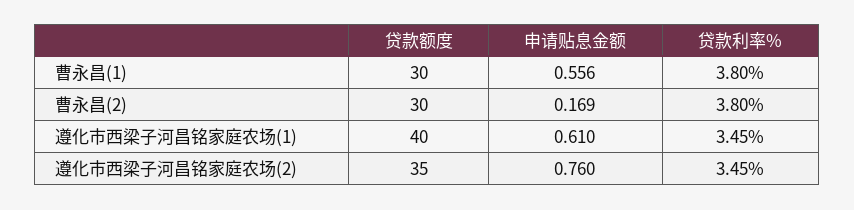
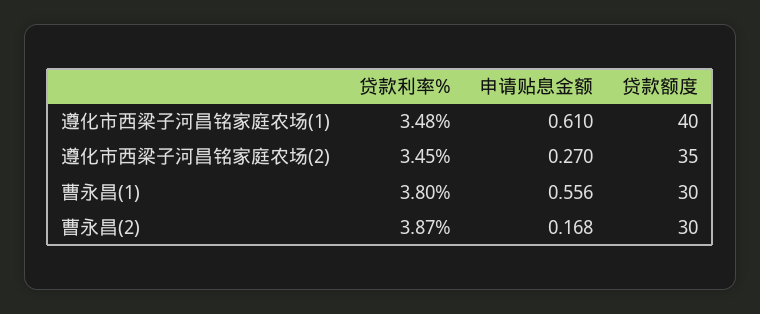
申请贴息金额, 曹永昌(2): 0.169 -> 0.168
贷款利率%, 曹永昌(2): 3.8 -> 3.87
贷款利率%, 遵化市西梁子河昌铭家庭农场(1): 3.45 -> 3.48
申请贴息金额, 遵化市西梁子河昌铭家庭农场(2): 0.76 -> 0.27

